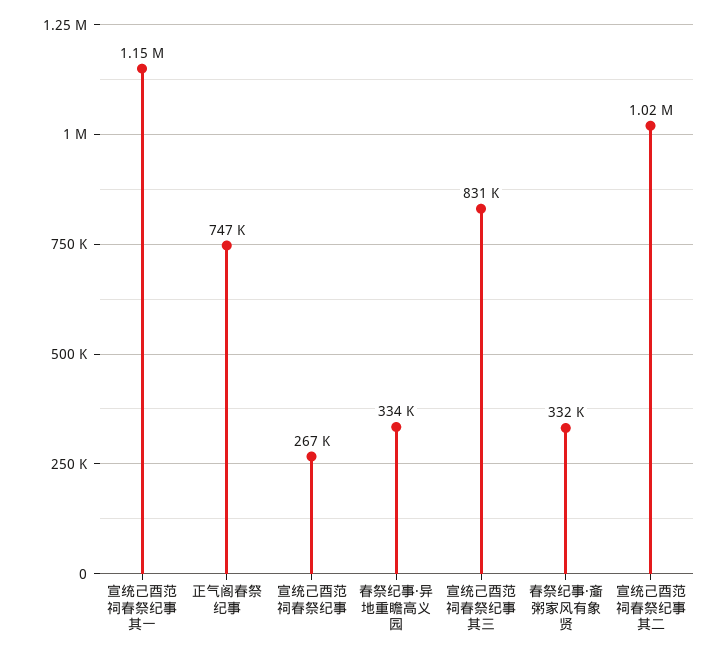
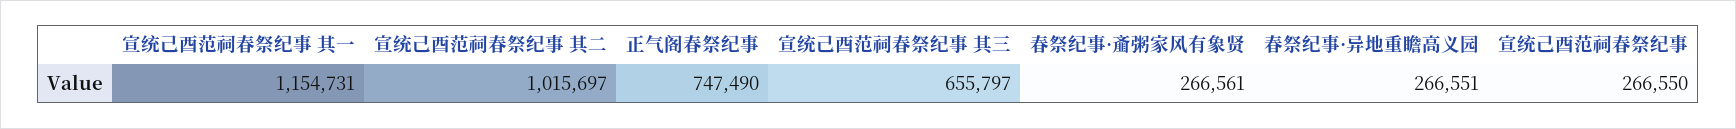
春祭纪事·异地重瞻高义园: 334000 -> 266551
宣统己酉范祠春祭纪事 其三: 831000 -> 655797
春祭纪事·齑粥家风有象贤: 332000 -> 266561

